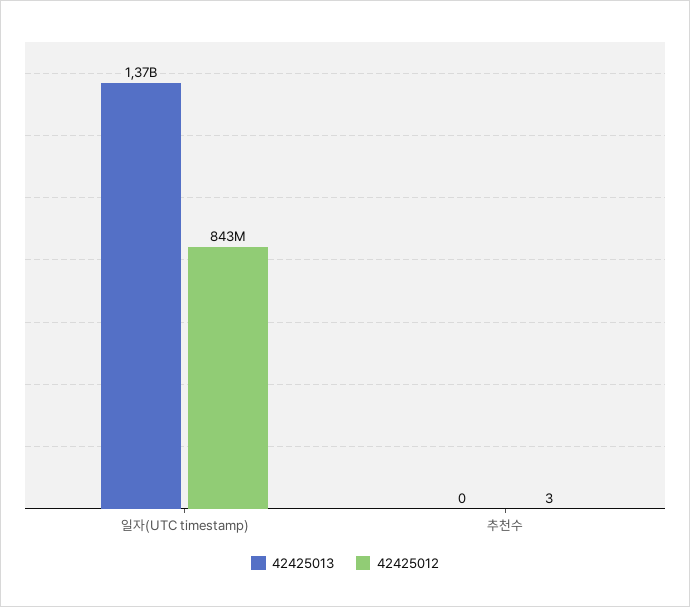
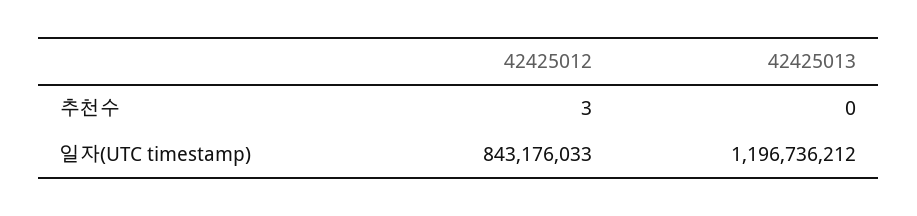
42425013, 일자(UTC timestamp): 1370000000 -> 1196736212

